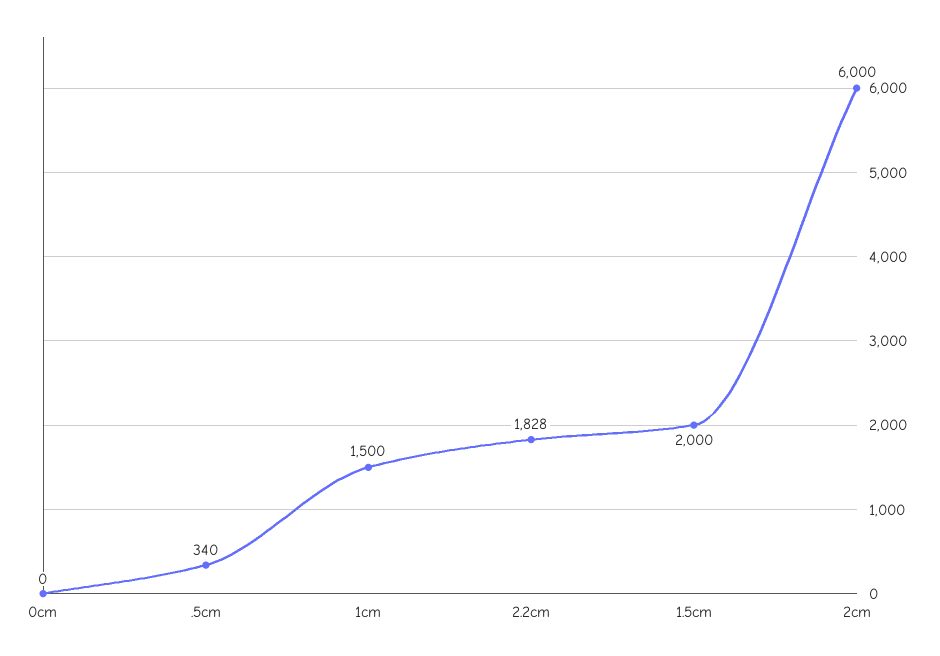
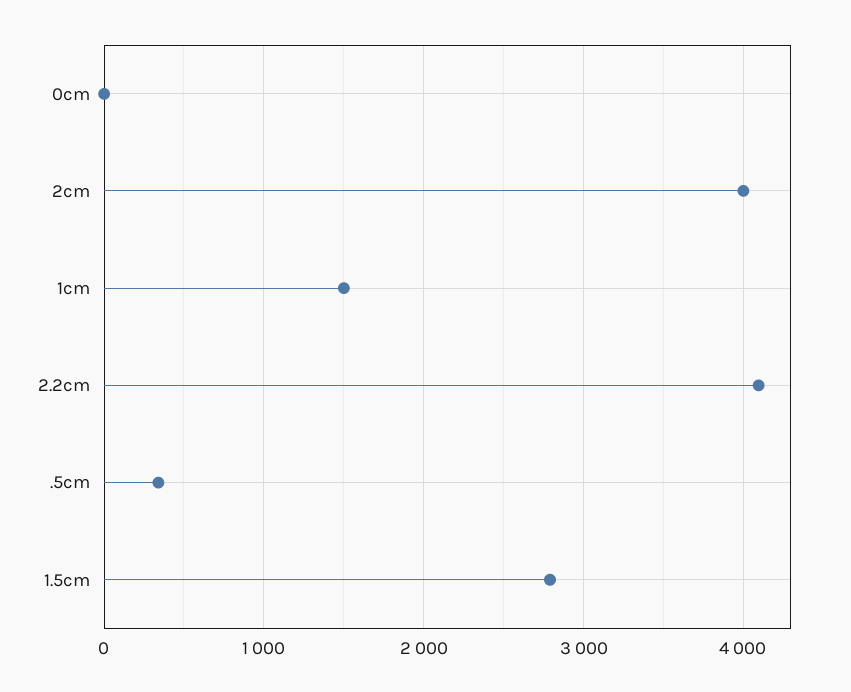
2.2cm: 1828 -> 4100
1.5cm: 2000 -> 2800
2cm: 6000 -> 4000

